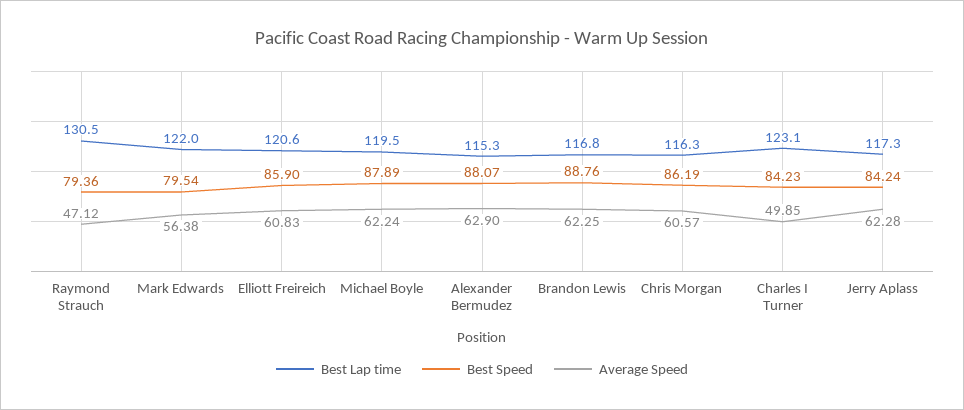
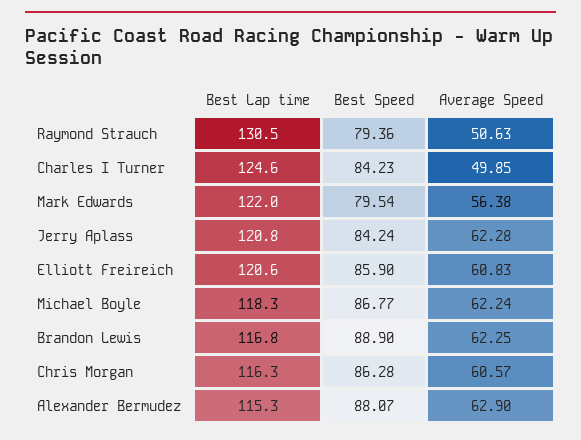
Average Speed, Raymond Strauch: 47.12 -> 50.63
Best Lap time, Michael Boyle: 119.5 -> 118.3
Best Speed, Michael Boyle: 87.89 -> 86.77
Best Speed, Brandon Lewis: 88.76 -> 88.9
Best Speed, Chris Morgan: 86.19 -> 86.28
Best Lap time, Charles I Turner: 123.1 -> 124.6
Best Lap time, Jerry Aplass: 117.3 -> 120.8

